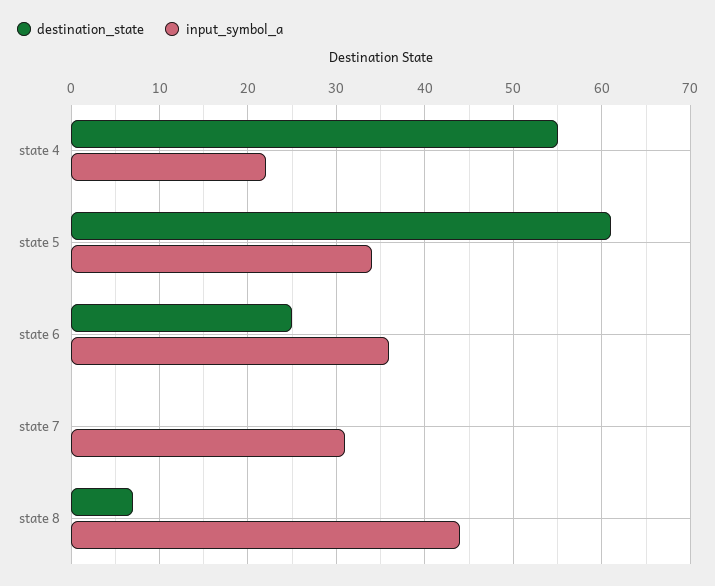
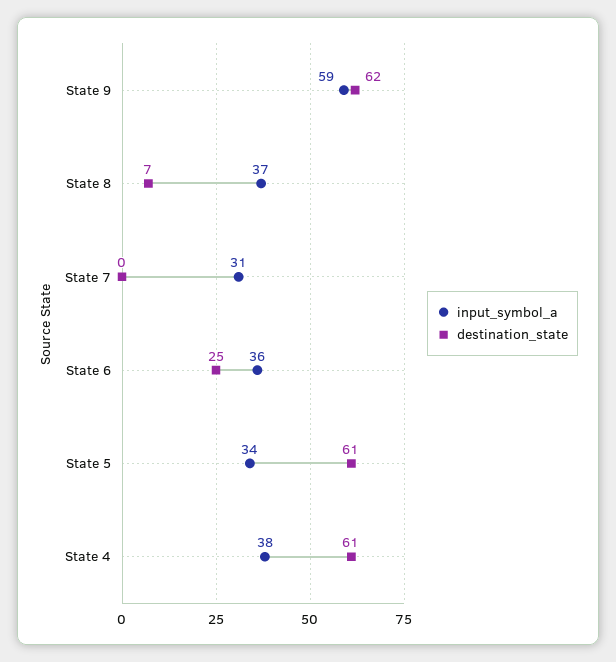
destination_state, state 4: 55 -> 61
input_symbol_a, state 4: 22 -> 38
input_symbol_a, state 8: 44 -> 37
input_symbol_a, State 9: none -> 59
destination_state, State 9: none -> 62

